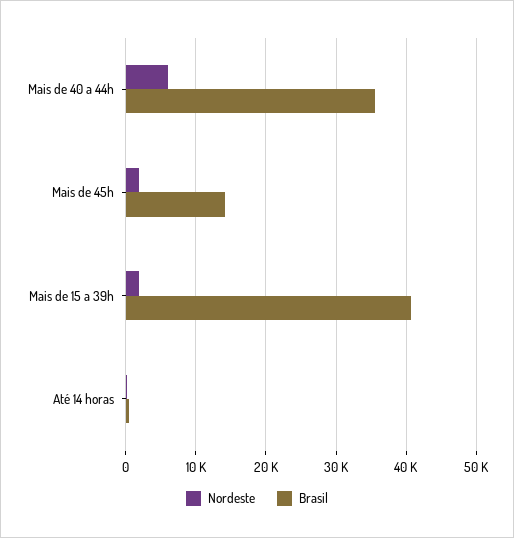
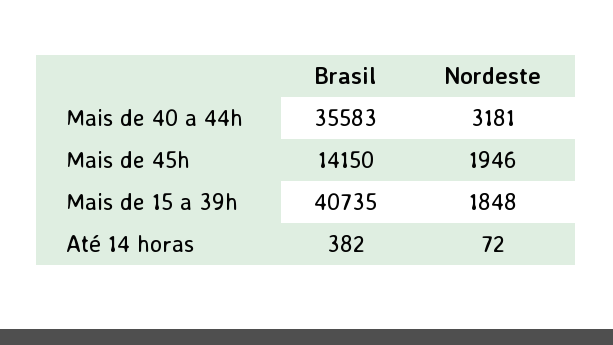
Nordeste, Mais de 40 a 44h: 6000 -> 3181

